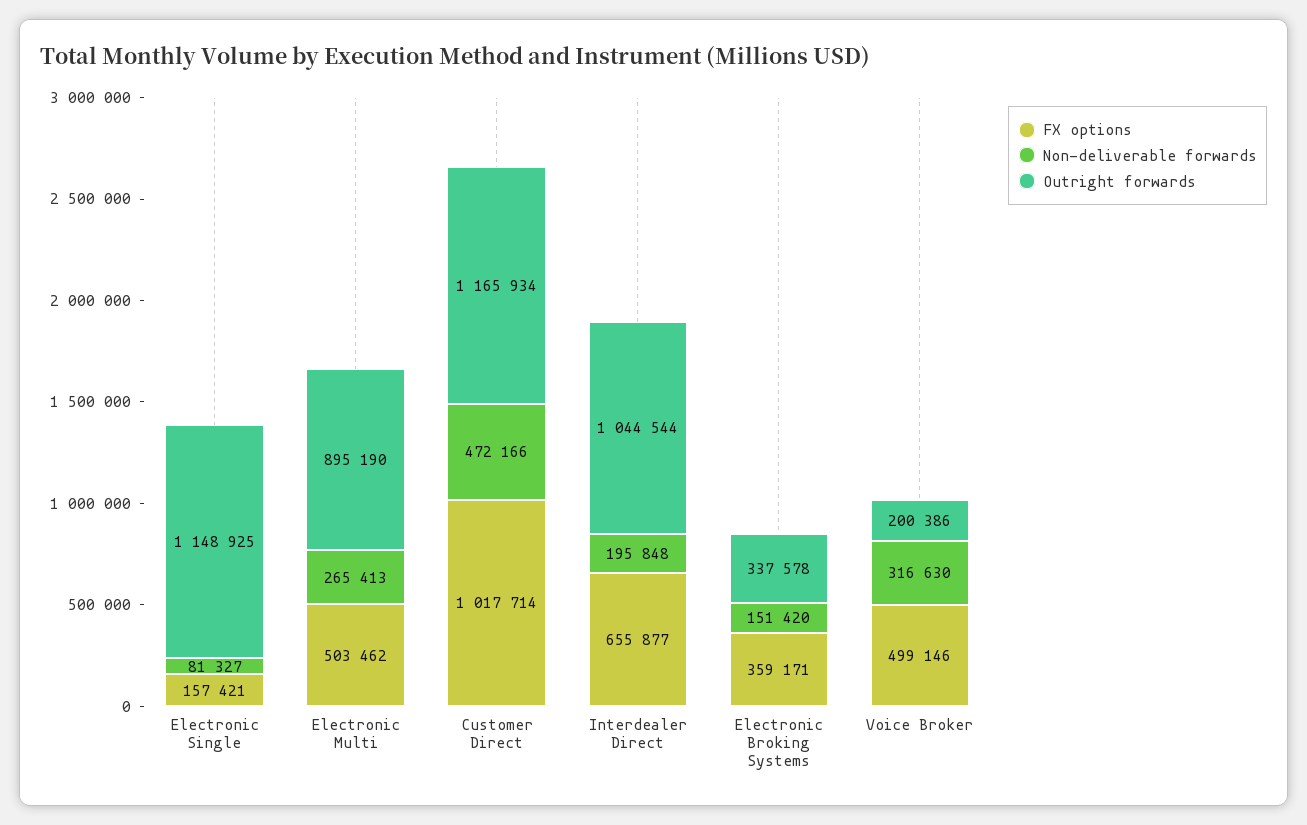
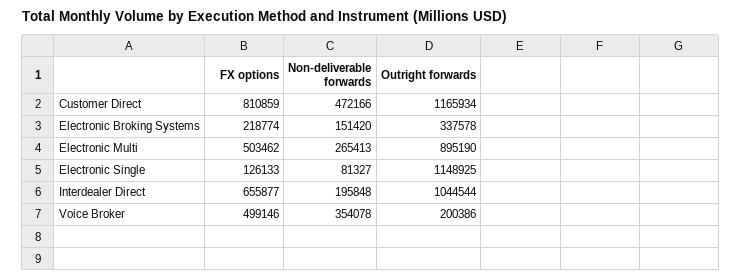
FX options, Electronic Single: 157421 -> 126133
FX options, Customer Direct: 1017714 -> 810859
FX options, Electronic Broking Systems: 359171 -> 218774
Non-deliverable forwards, Voice Broker: 316630 -> 354078

